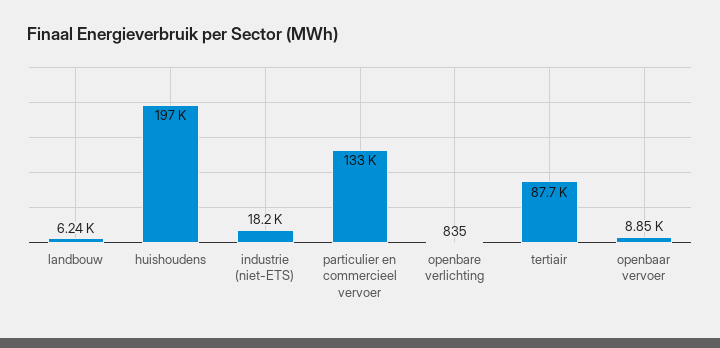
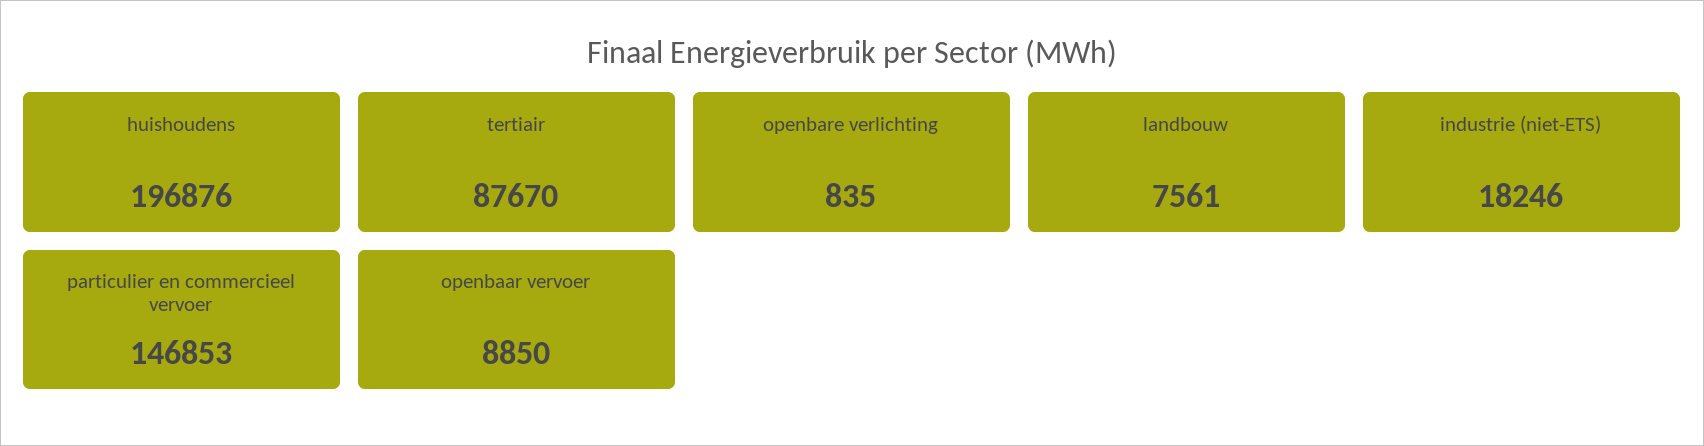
landbouw: 6240 -> 7561
particulier en commercieel vervoer: 133000 -> 146853

